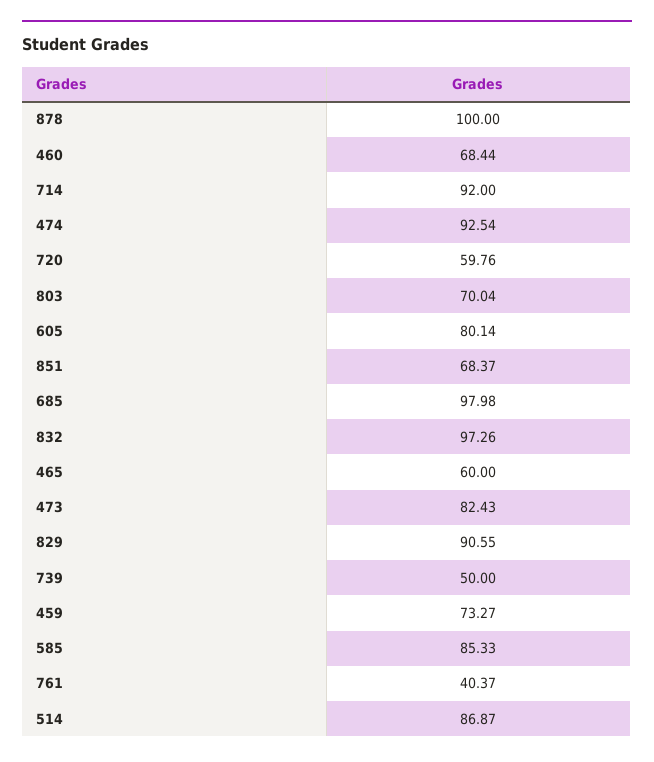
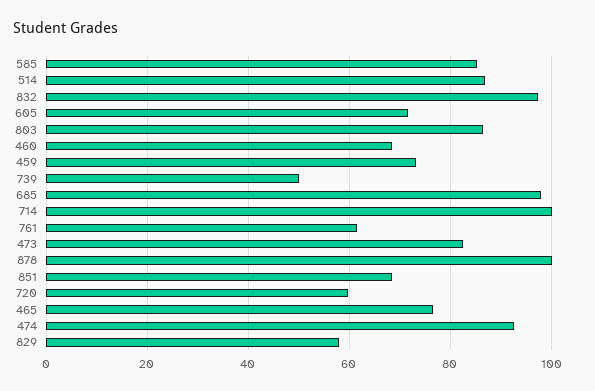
714: 92 -> 100
803: 70.04 -> 86
605: 80.14 -> 72
465: 60 -> 76
829: 90.55 -> 58
761: 40.37 -> 62

